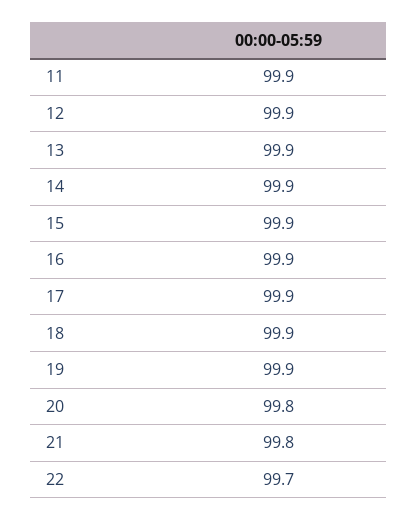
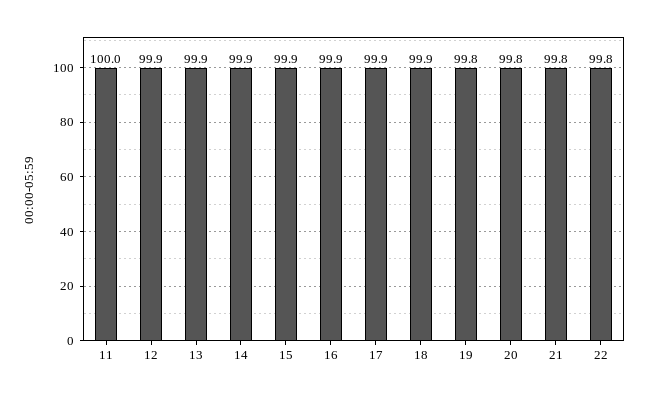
11: 99.9 -> 100
19: 99.9 -> 99.8
22: 99.7 -> 99.8

